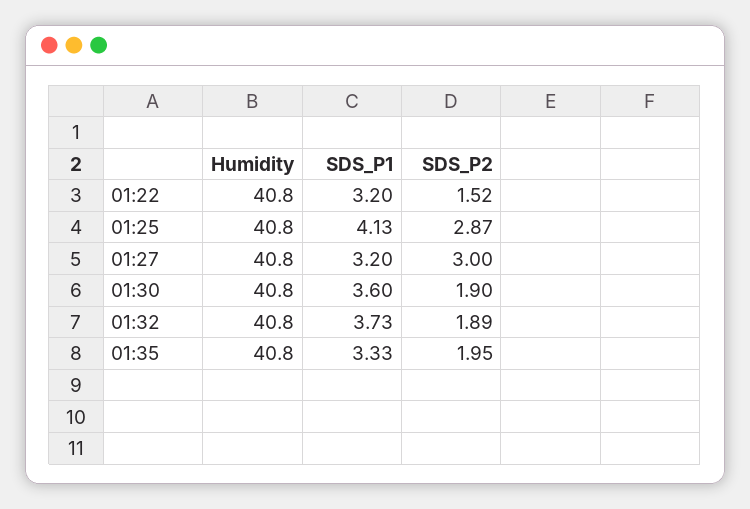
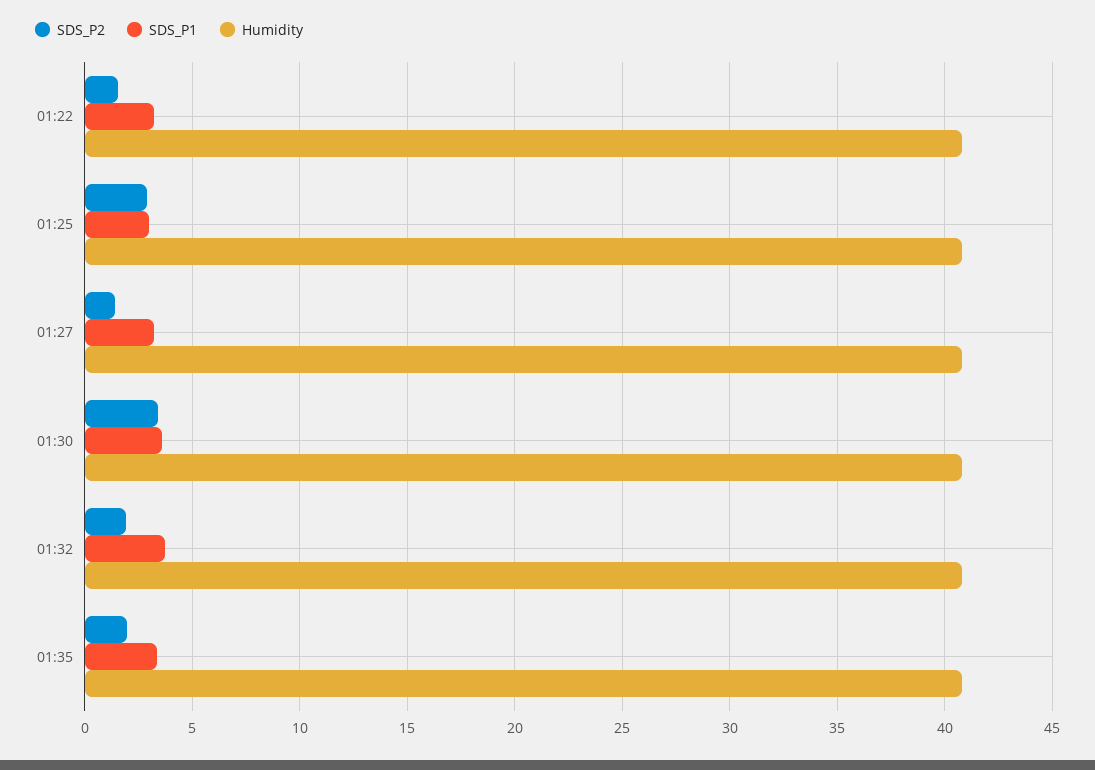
SDS_P1, 01:25: 4.13 -> 3
SDS_P2, 01:27: 3 -> 1.5
SDS_P2, 01:30: 1.9 -> 3.5

